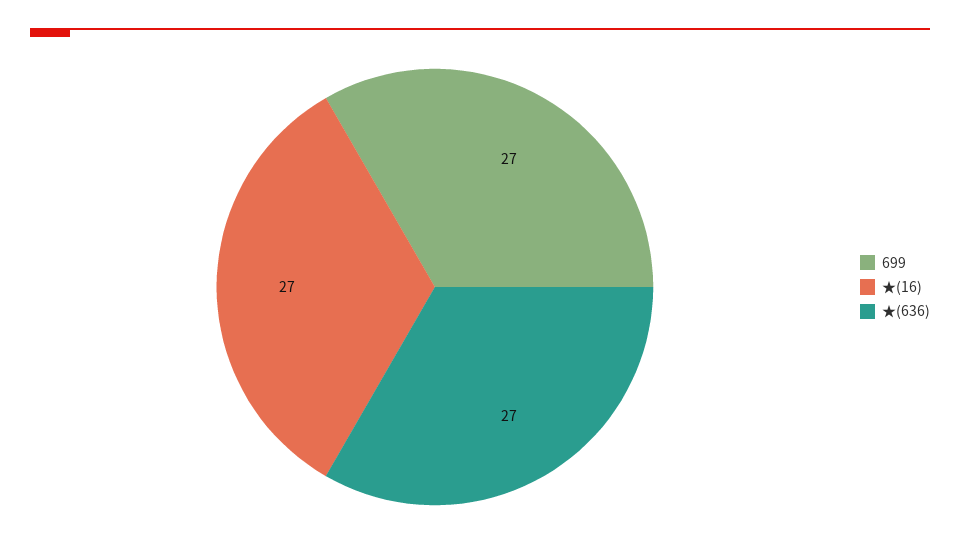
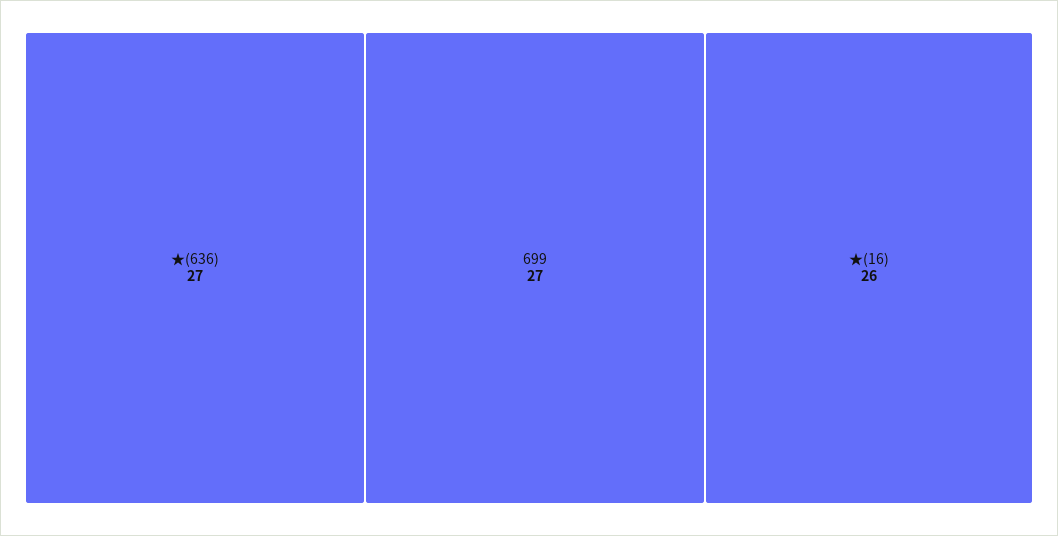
★(16): 27 -> 26

